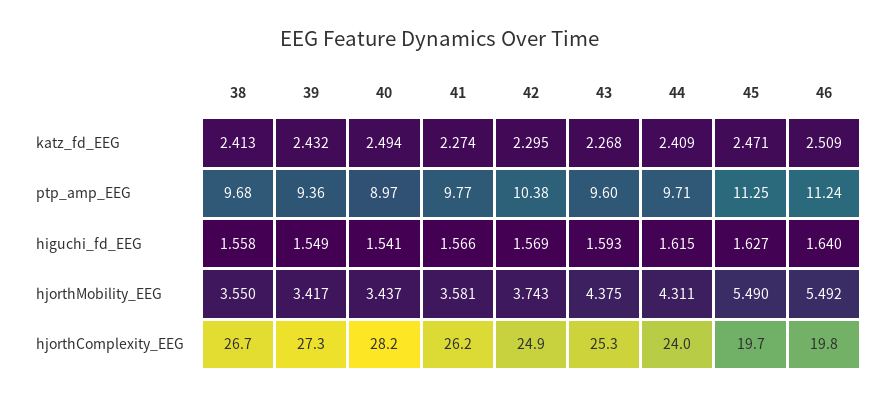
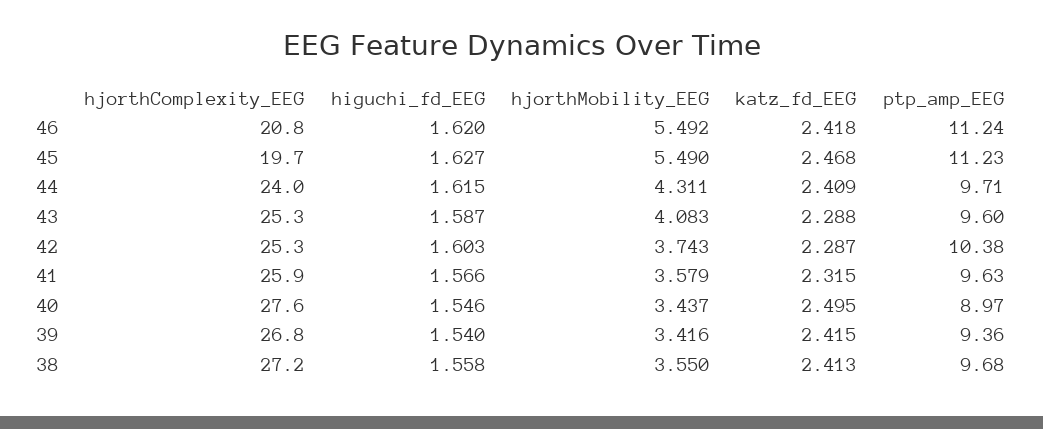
39, katz_fd_EEG: 2.432 -> 2.415
40, katz_fd_EEG: 2.494 -> 2.495
41, katz_fd_EEG: 2.274 -> 2.315
42, katz_fd_EEG: 2.295 -> 2.287
43, katz_fd_EEG: 2.268 -> 2.288
45, katz_fd_EEG: 2.471 -> 2.468
46, katz_fd_EEG: 2.509 -> 2.418
41, ptp_amp_EEG: 9.77 -> 9.63
45, ptp_amp_EEG: 11.25 -> 11.23
39, higuchi_fd_EEG: 1.549 -> 1.54
40, higuchi_fd_EEG: 1.541 -> 1.546
42, higuchi_fd_EEG: 1.569 -> 1.603
43, higuchi_fd_EEG: 1.593 -> 1.587
46, higuchi_fd_EEG: 1.64 -> 1.62
39, hjorthMobility_EEG: 3.417 -> 3.416
41, hjorthMobility_EEG: 3.581 -> 3.579
43, hjorthMobility_EEG: 4.375 -> 4.083
38, hjorthComplexity_EEG: 26.7 -> 27.2
39, hjorthComplexity_EEG: 27.3 -> 26.8
40, hjorthComplexity_EEG: 28.2 -> 27.6
41, hjorthComplexity_EEG: 26.2 -> 25.9
42, hjorthComplexity_EEG: 24.9 -> 25.3
46, hjorthComplexity_EEG: 19.8 -> 20.8

